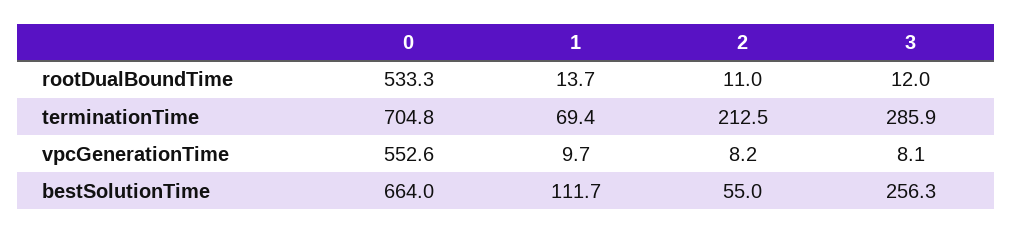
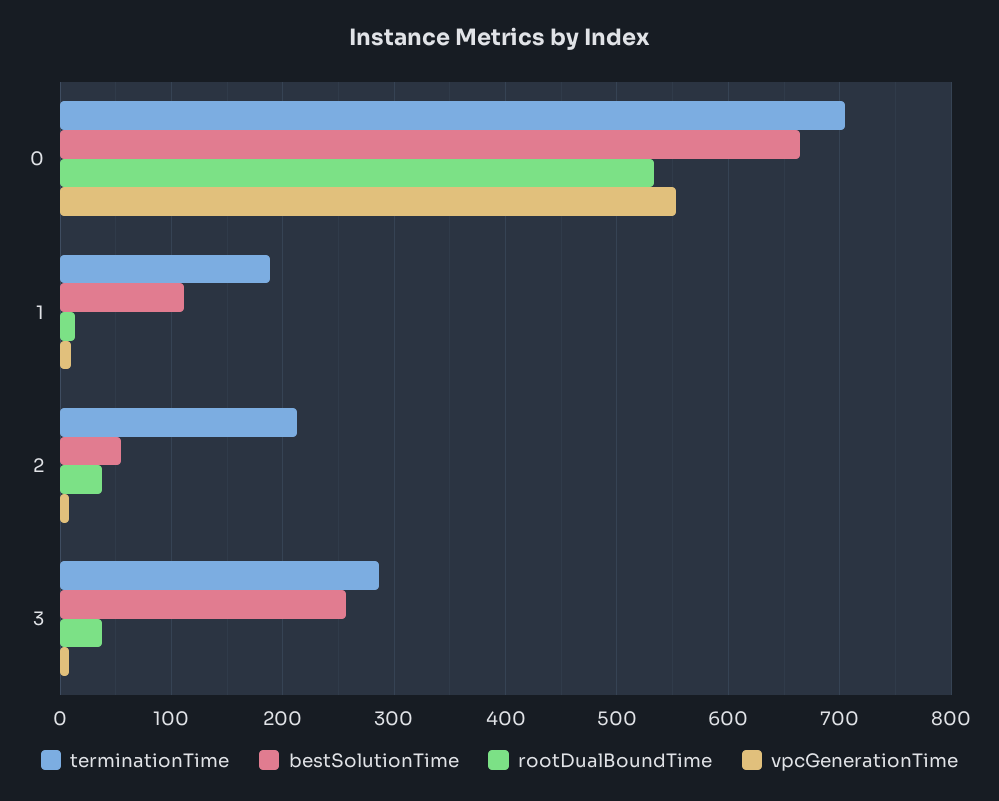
rootDualBoundTime, 2: 11 -> 40
rootDualBoundTime, 3: 12 -> 40
terminationTime, 1: 69.4 -> 190

